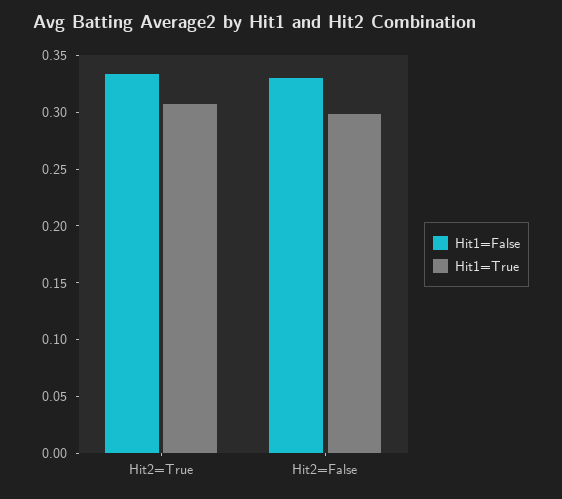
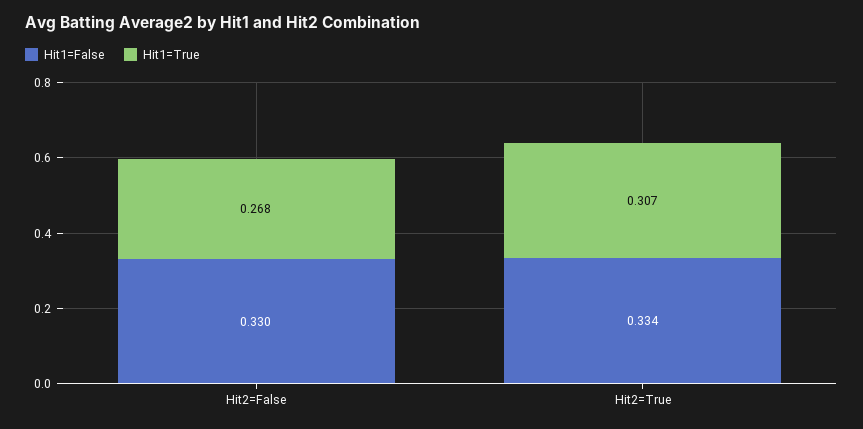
Hit1=True, Hit2=False: 0.3 -> 0.268

